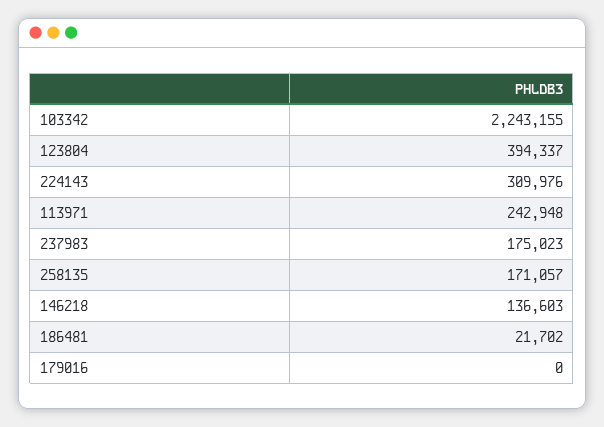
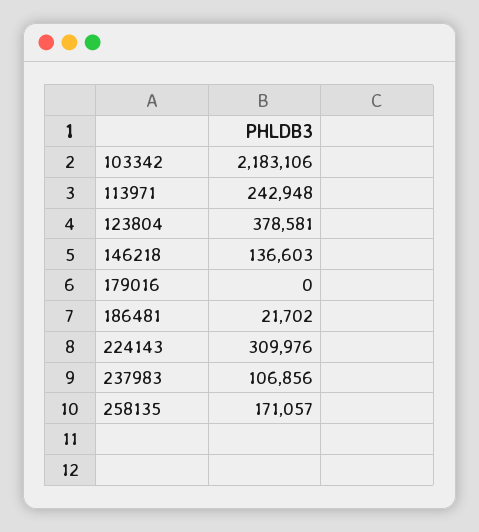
103342: 2243155 -> 2183106
123804: 394337 -> 378581
237983: 175023 -> 106856

